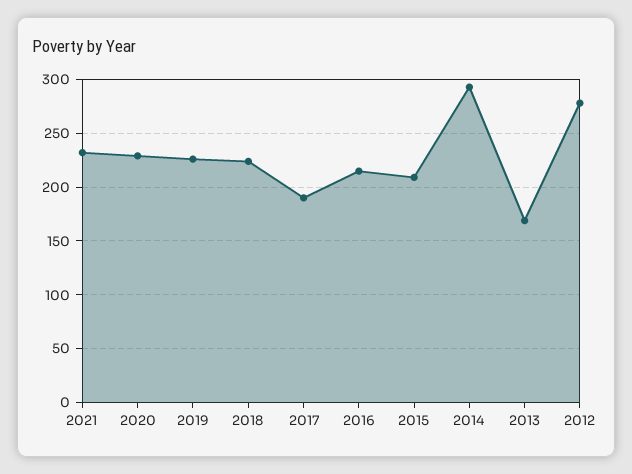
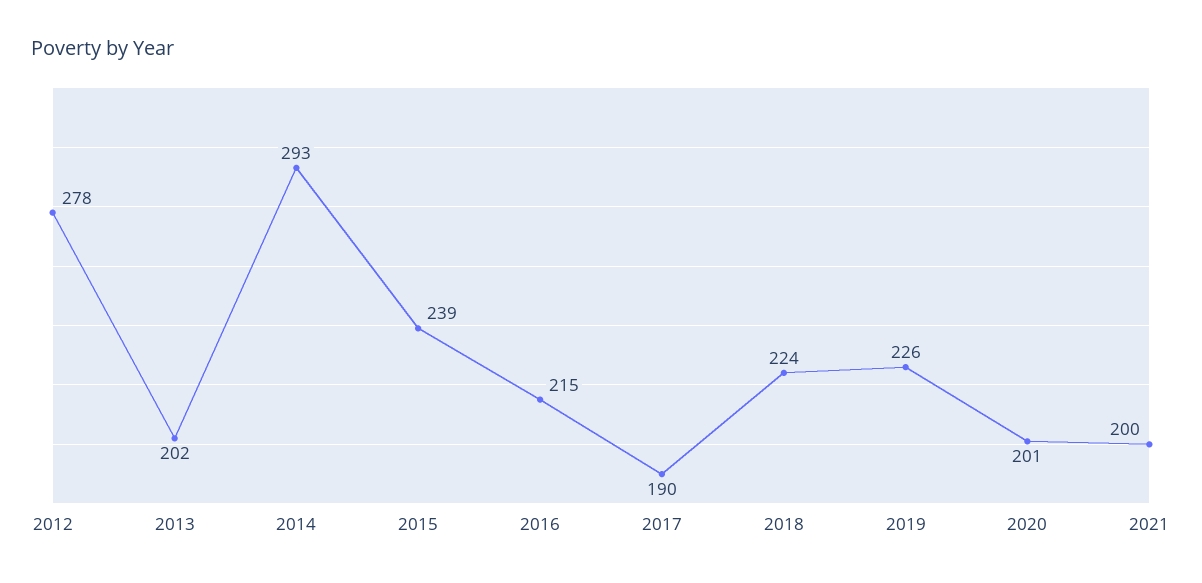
2021: 230 -> 200
2020: 230 -> 201
2015: 210 -> 239
2013: 170 -> 202

